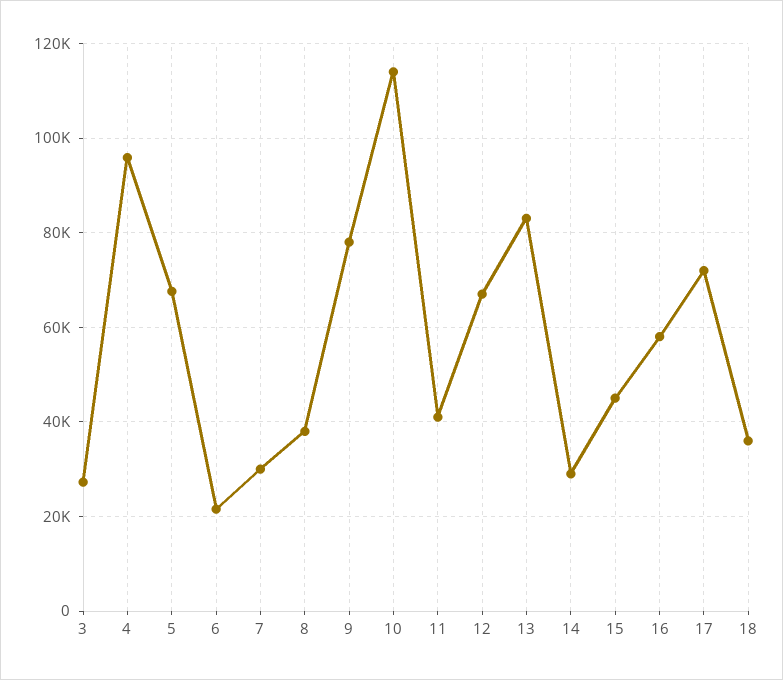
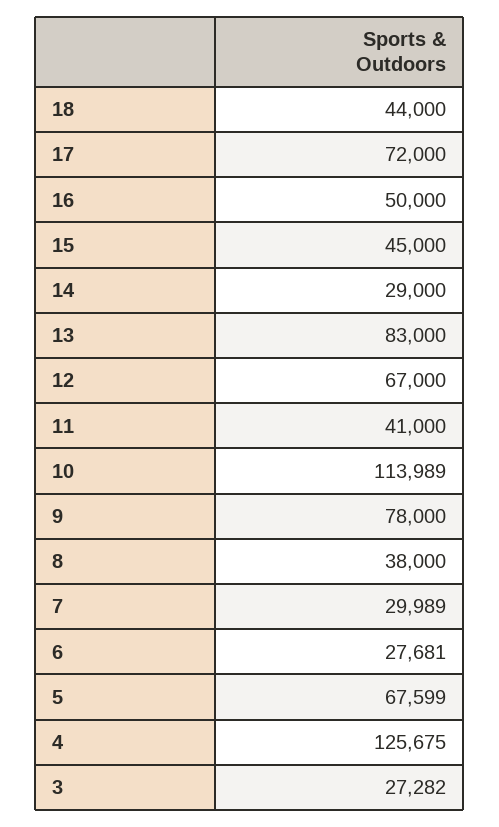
4: 96000 -> 125675
6: 22000 -> 27681
16: 58000 -> 50000
18: 36000 -> 44000

